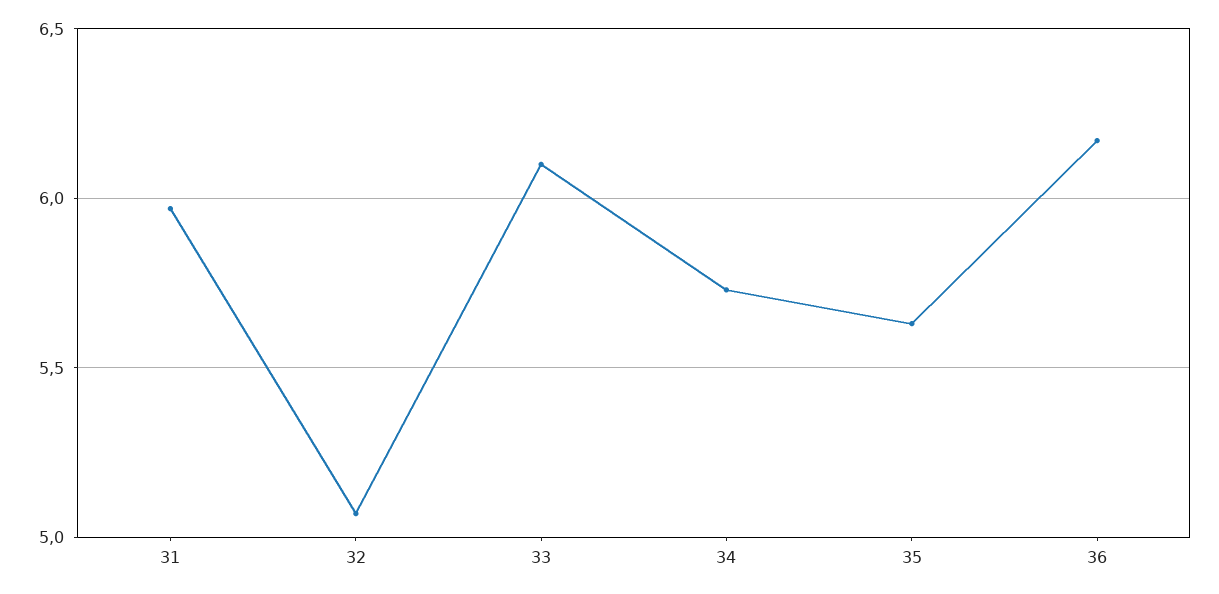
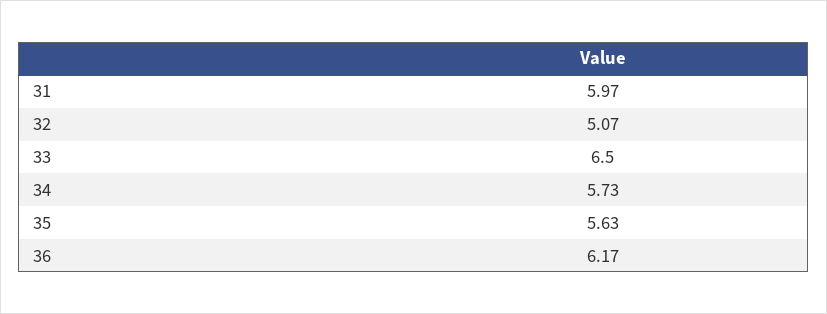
33: 6.1 -> 6.5

